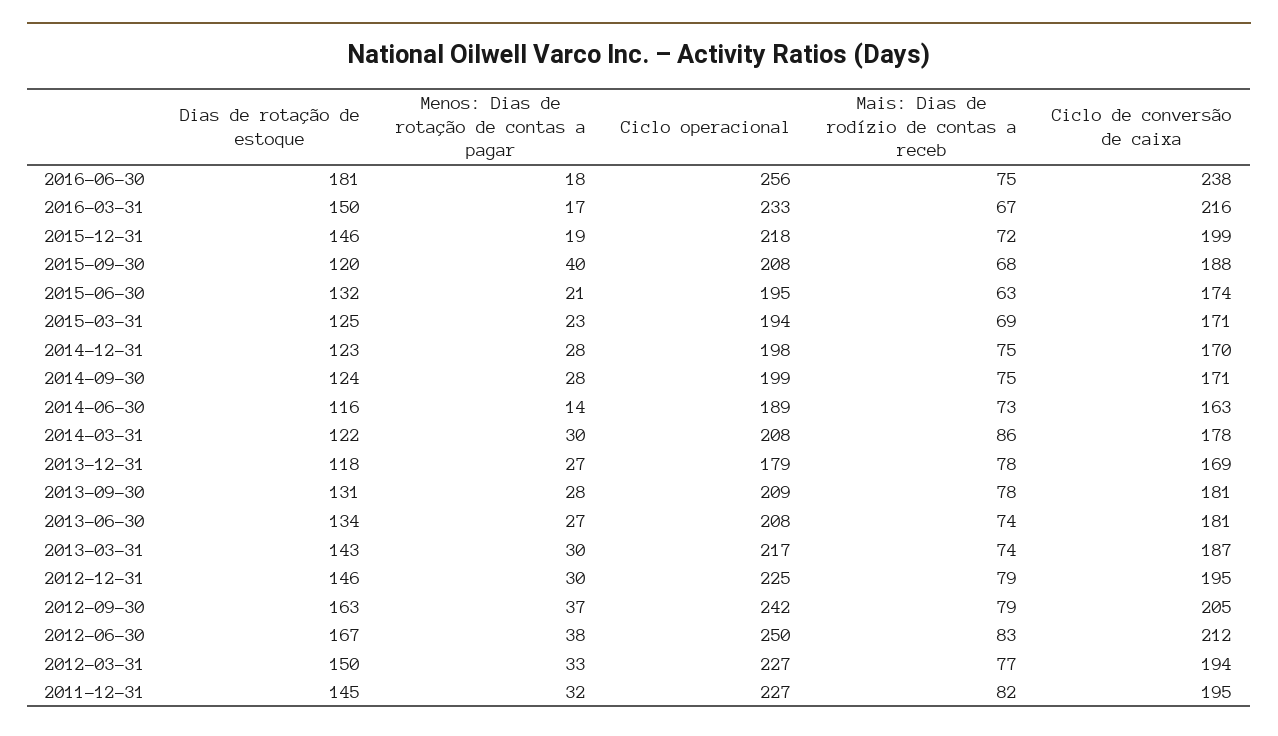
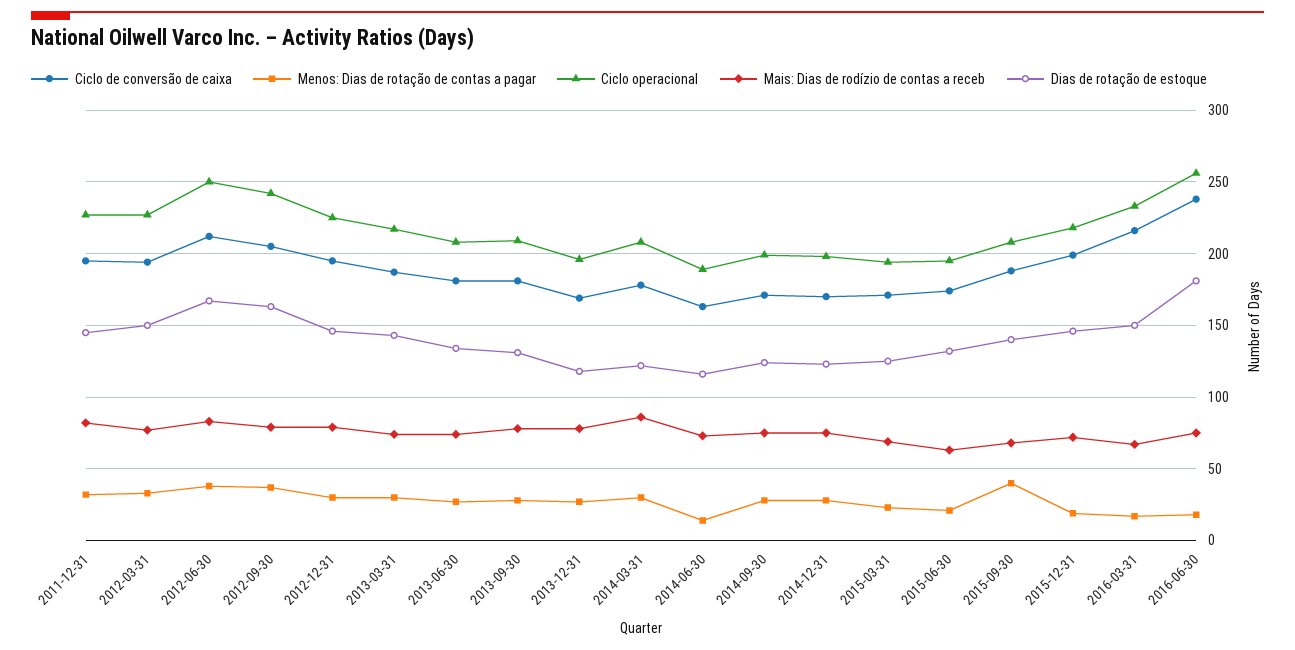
Dias de rotação de estoque, 2015-09-30: 120 -> 140
Ciclo operacional, 2013-12-31: 179 -> 195

